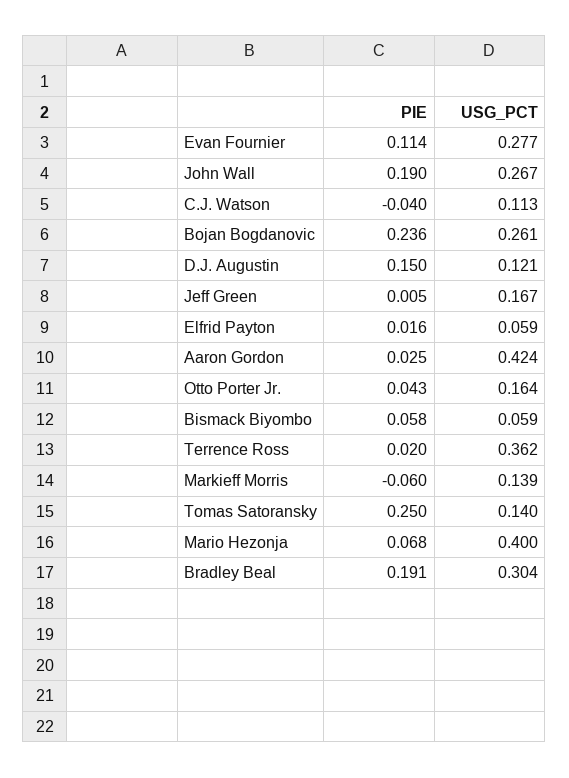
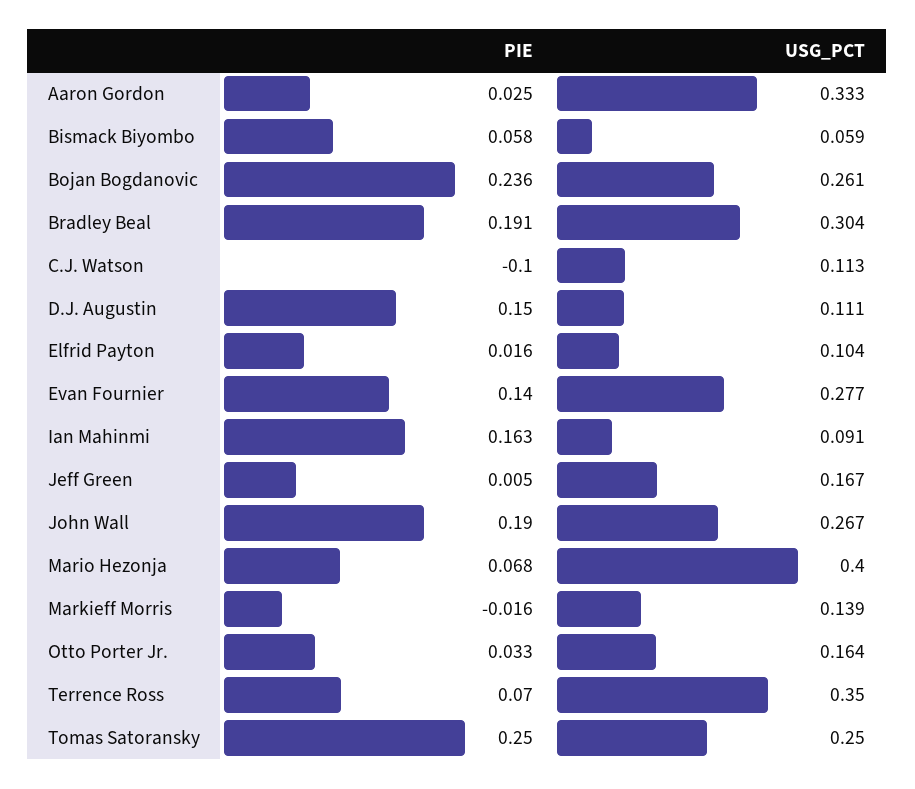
PIE, Evan Fournier: 0.114 -> 0.14
PIE, C.J. Watson: -0.04 -> -0.1
USG_PCT, D.J. Augustin: 0.121 -> 0.111
USG_PCT, Elfrid Payton: 0.059 -> 0.104
USG_PCT, Aaron Gordon: 0.424 -> 0.333
PIE, Otto Porter Jr.: 0.043 -> 0.033
PIE, Terrence Ross: 0.02 -> 0.07
USG_PCT, Terrence Ross: 0.362 -> 0.35
PIE, Markieff Morris: -0.06 -> -0.016
USG_PCT, Tomas Satoransky: 0.14 -> 0.25
PIE, Ian Mahinmi: none -> 0.163
USG_PCT, Ian Mahinmi: none -> 0.091

